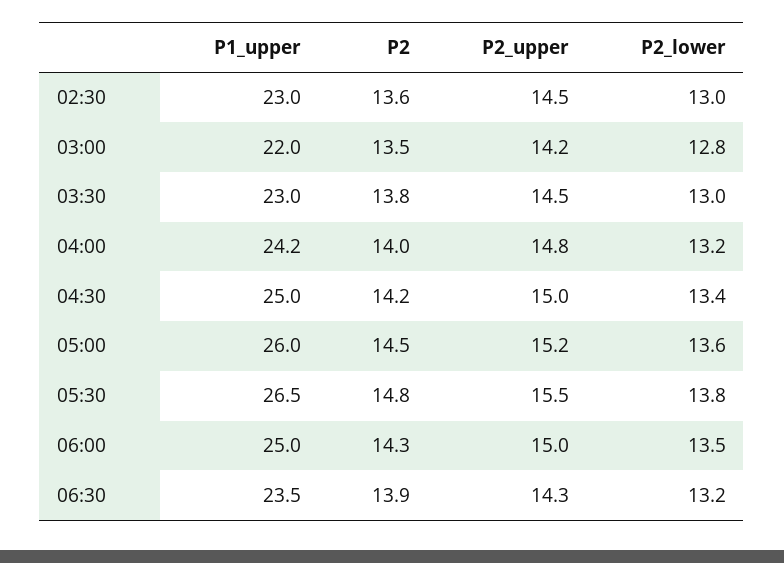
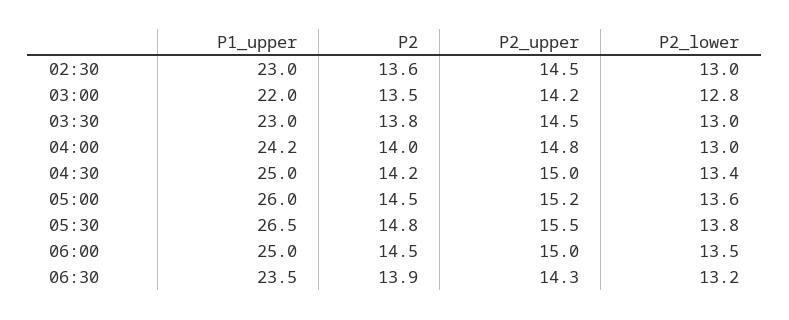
P2_lower, 04:00: 13.2 -> 13
P2, 06:00: 14.3 -> 14.5

